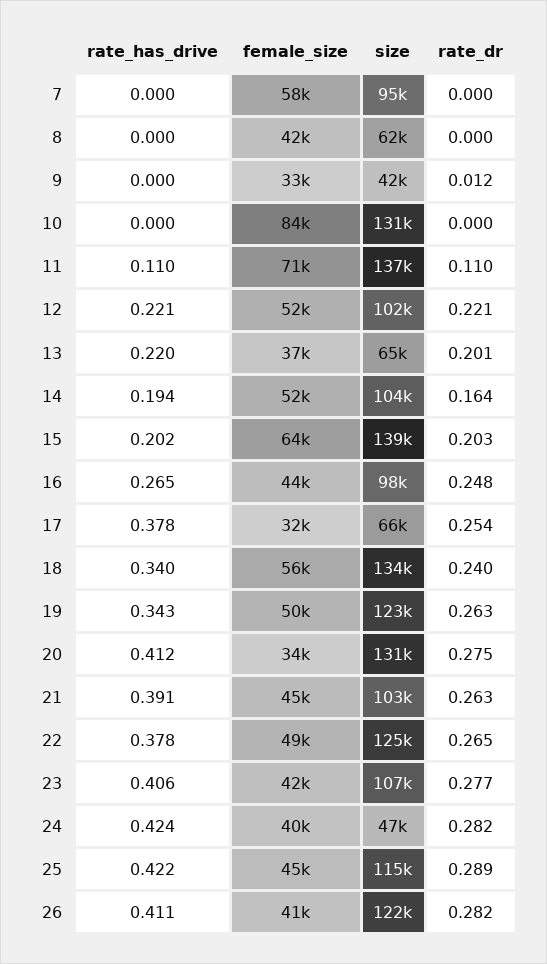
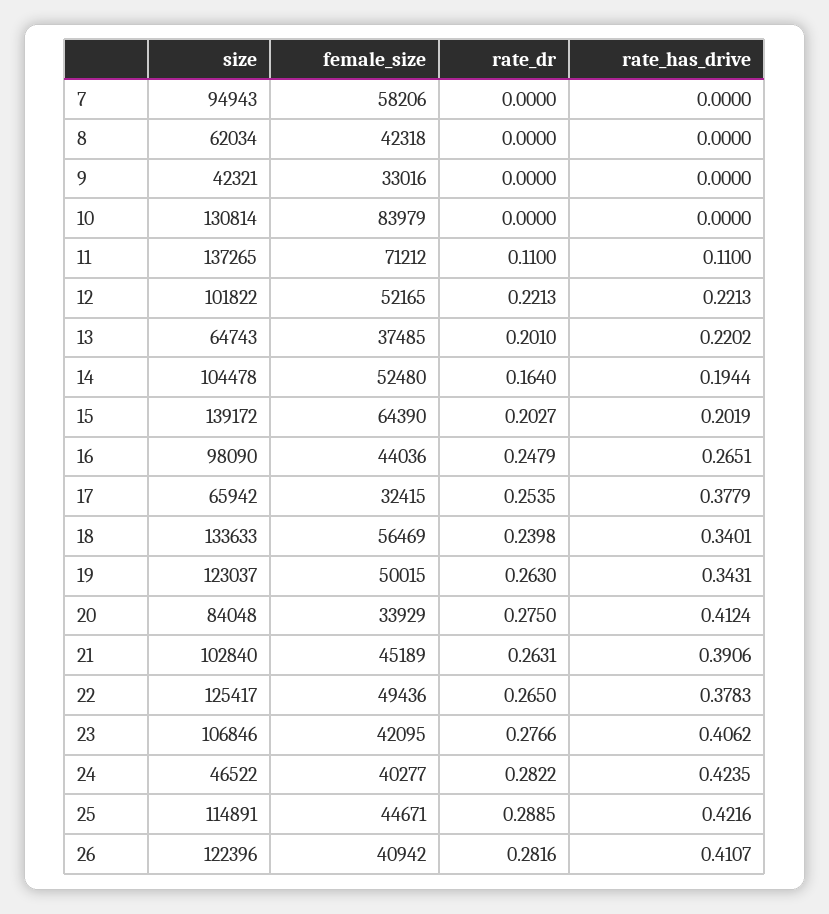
rate_dr, 9: 0.012 -> 0
size, 20: 131000 -> 84048

